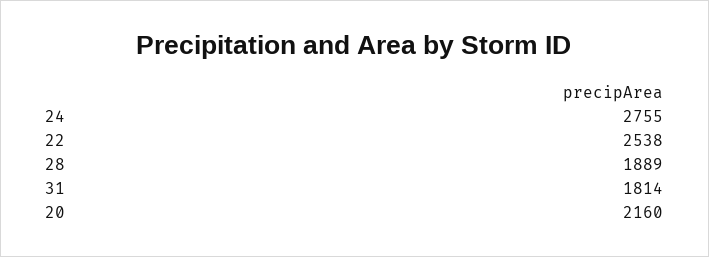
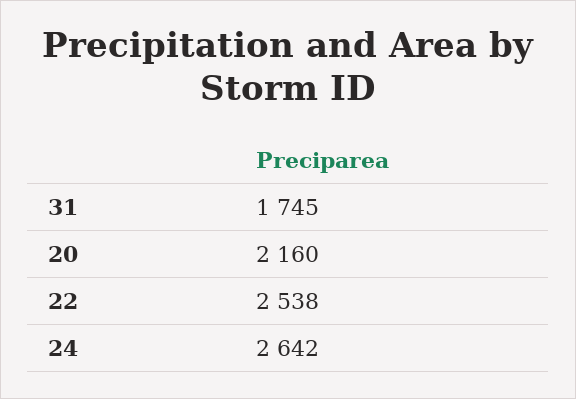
24: 2755 -> 2642
28: 1889 -> none
31: 1814 -> 1745

